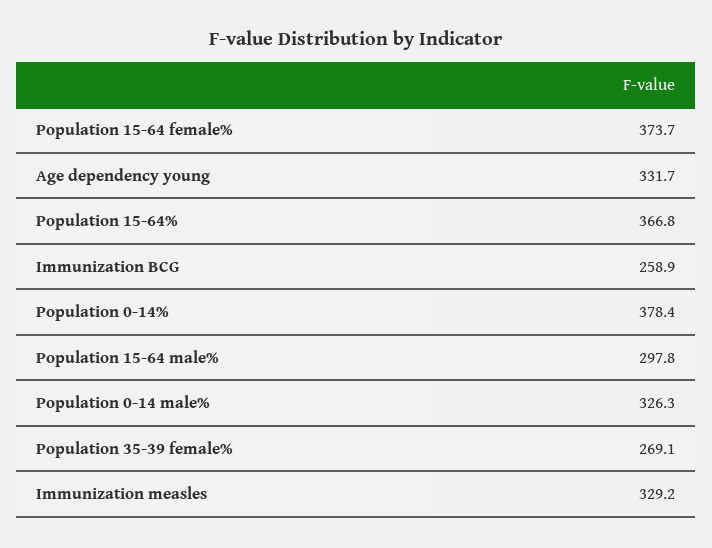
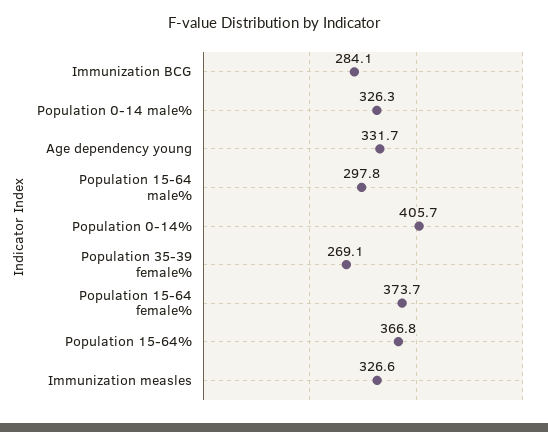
Immunization BCG: 258.9 -> 284.1
Population 0-14%: 378.4 -> 405.7
Immunization measles: 329.2 -> 326.6

